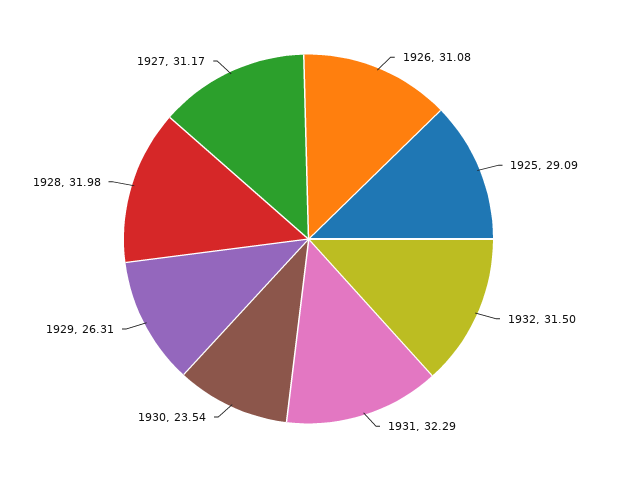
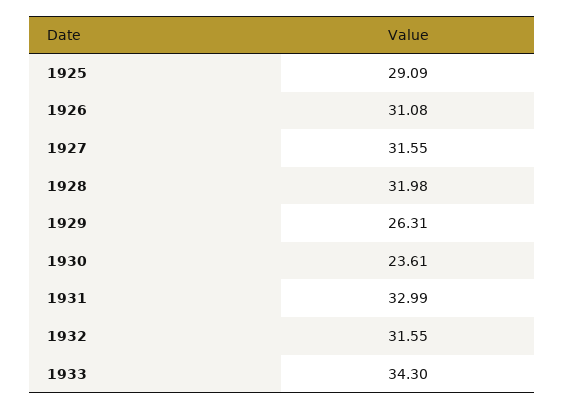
1932: 31.5 -> 31.55
1931: 32.29 -> 32.99
1930: 23.54 -> 23.61
1927: 31.17 -> 31.55
1933: none -> 34.3

